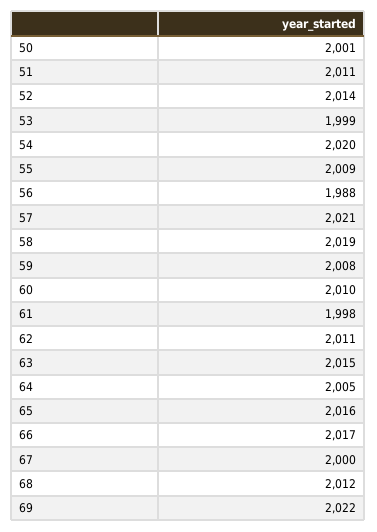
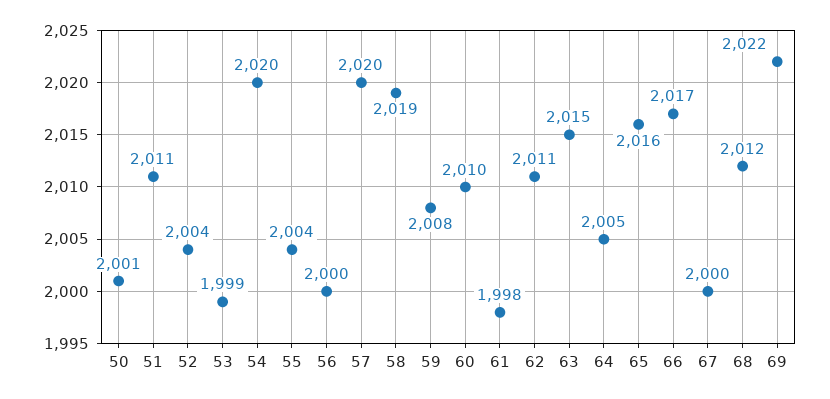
52: 2014 -> 2004
55: 2009 -> 2004
56: 1988 -> 2000
57: 2021 -> 2020

